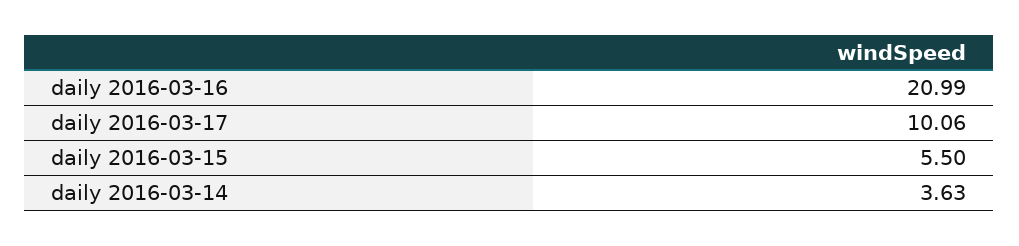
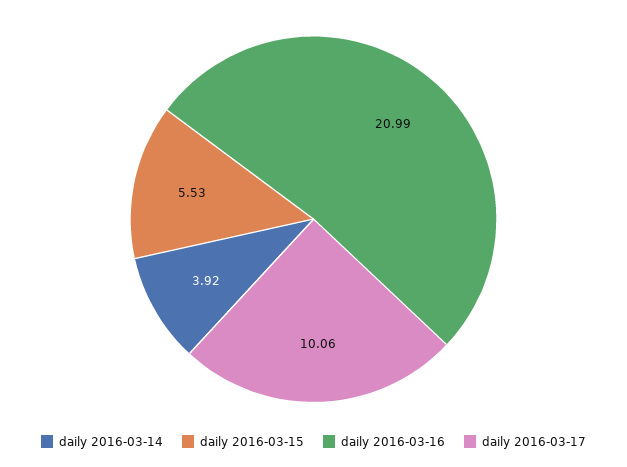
daily 2016-03-15: 5.5 -> 5.53
daily 2016-03-14: 3.63 -> 3.92

